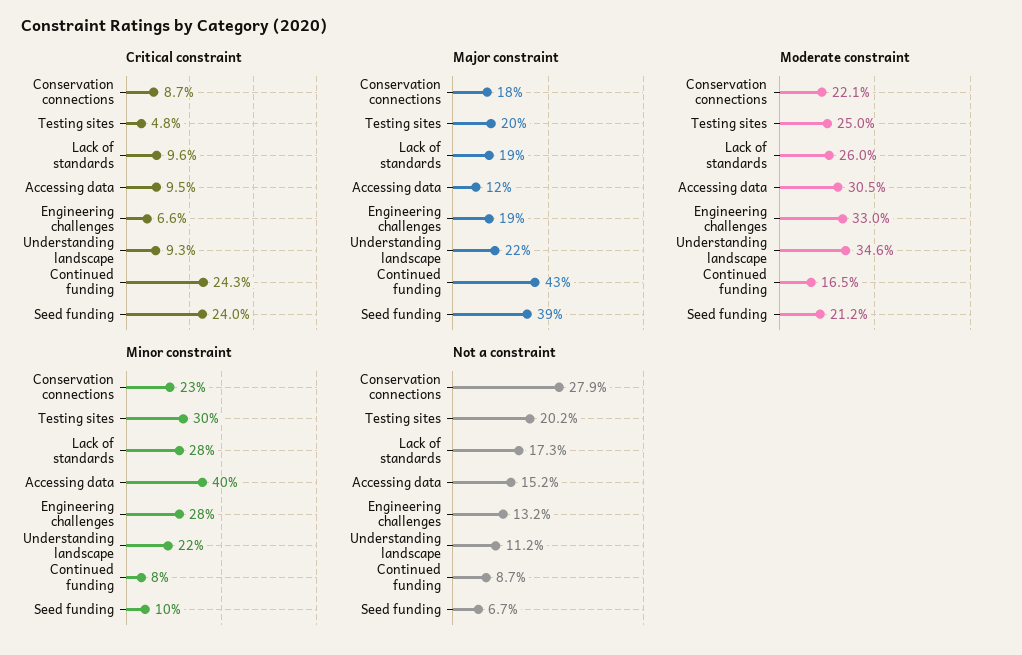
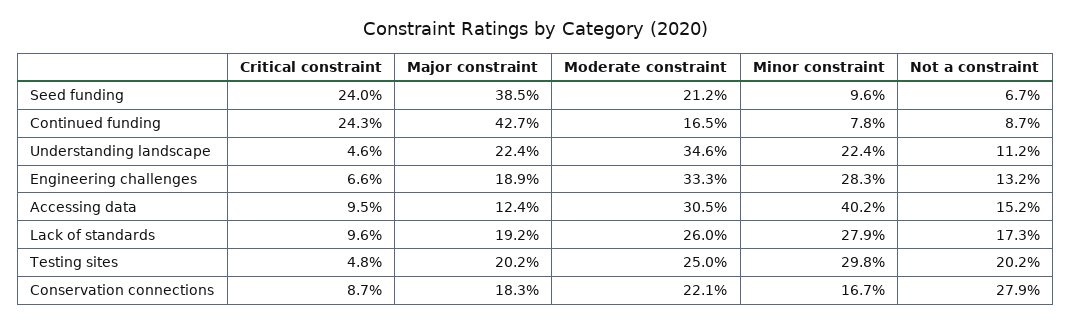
Critical constraint, Understanding landscape: 9.3 -> 4.6
Moderate constraint, Engineering challenges: 33 -> 33.3
Minor constraint, Conservation connections: 23 -> 16.7

